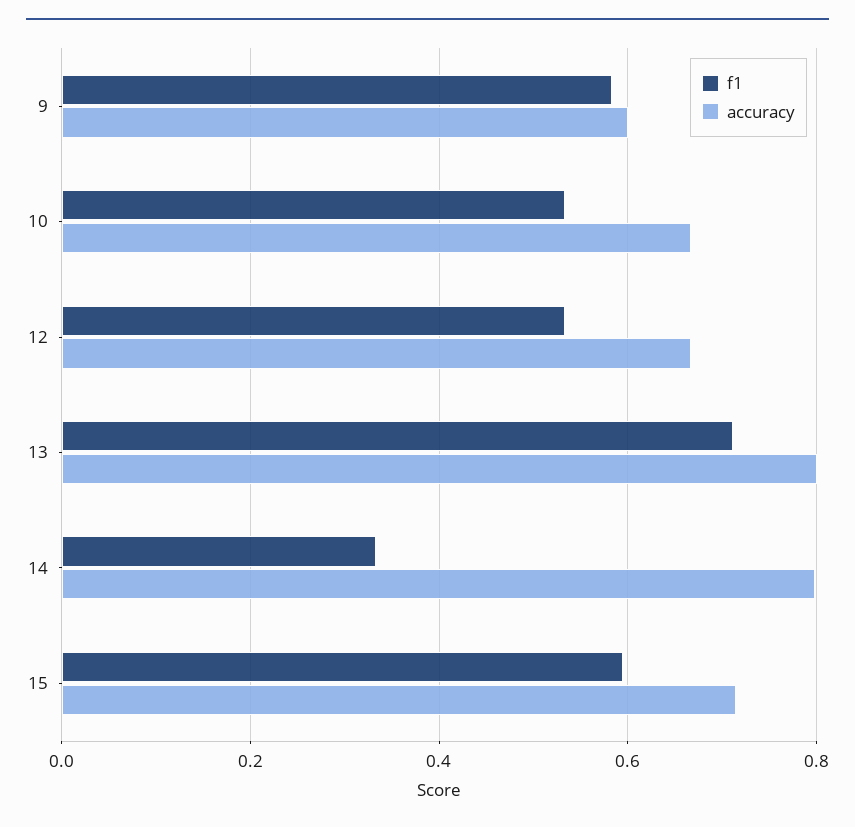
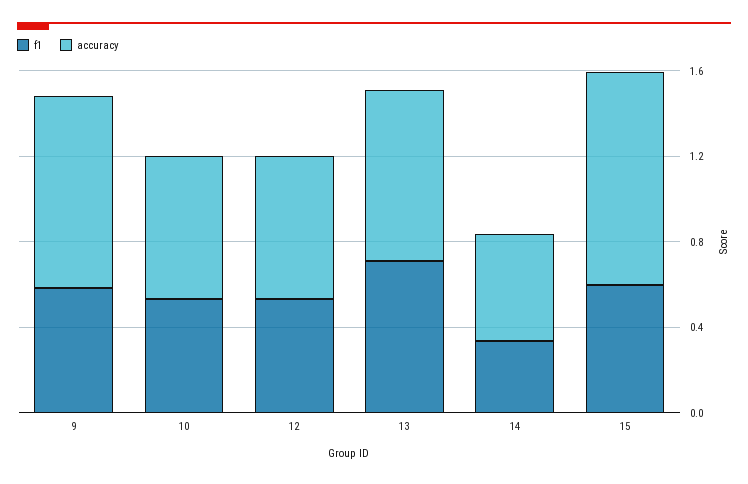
accuracy, 9: 0.6 -> 0.9
accuracy, 14: 0.8 -> 0.5
accuracy, 15: 0.72 -> 1

